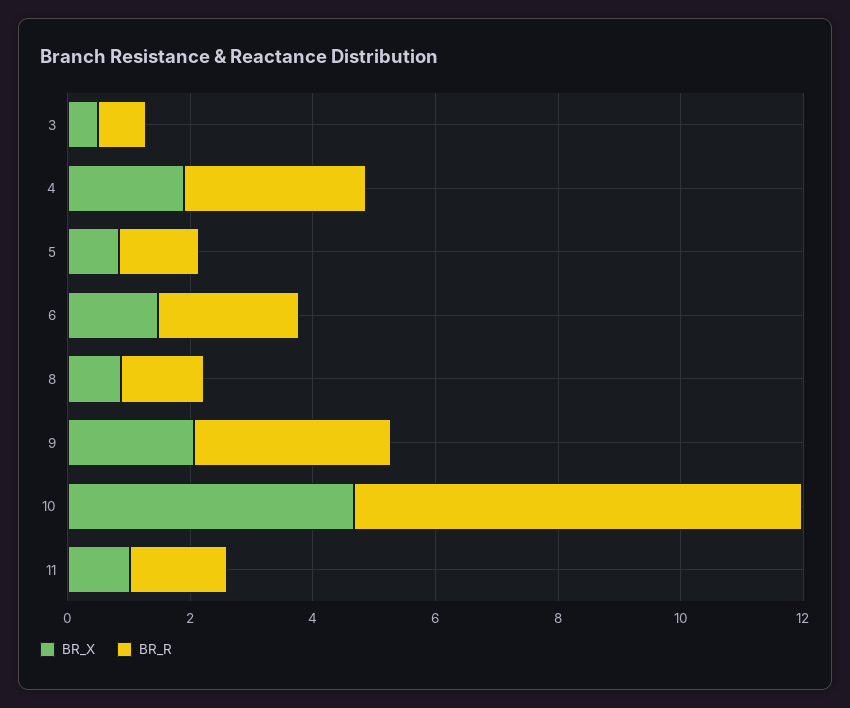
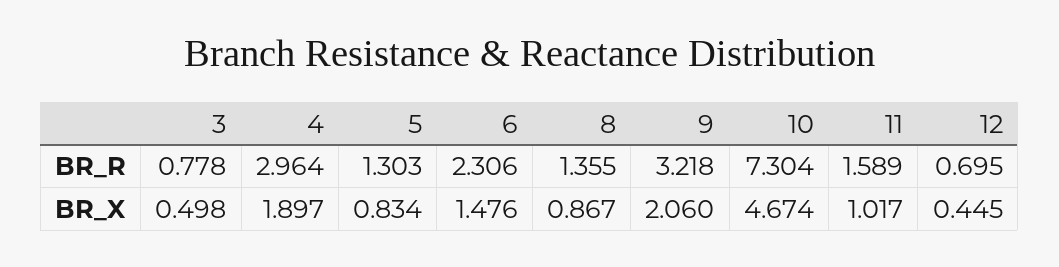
BR_R, 12: none -> 0.695
BR_X, 12: none -> 0.445

